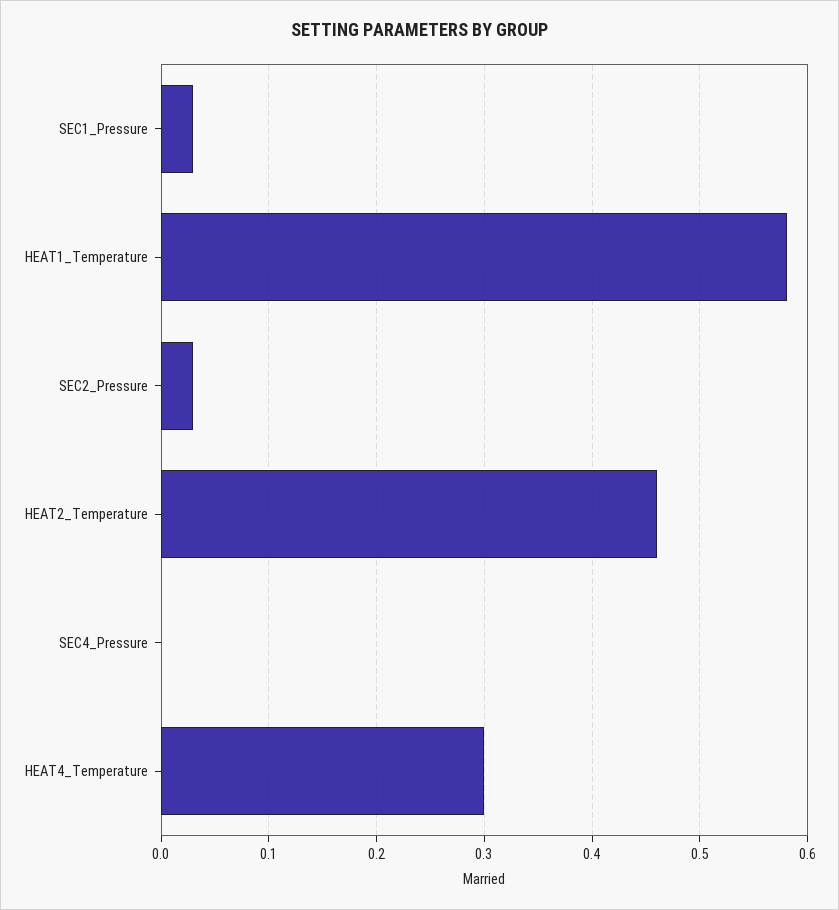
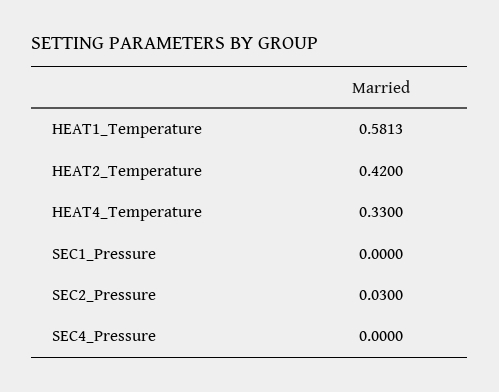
SEC1_Pressure: 0.03 -> 0
HEAT2_Temperature: 0.46 -> 0.42
HEAT4_Temperature: 0.3 -> 0.33

